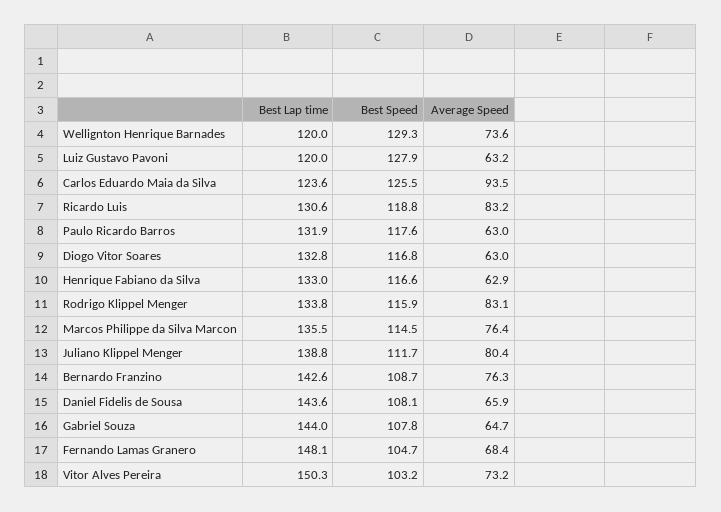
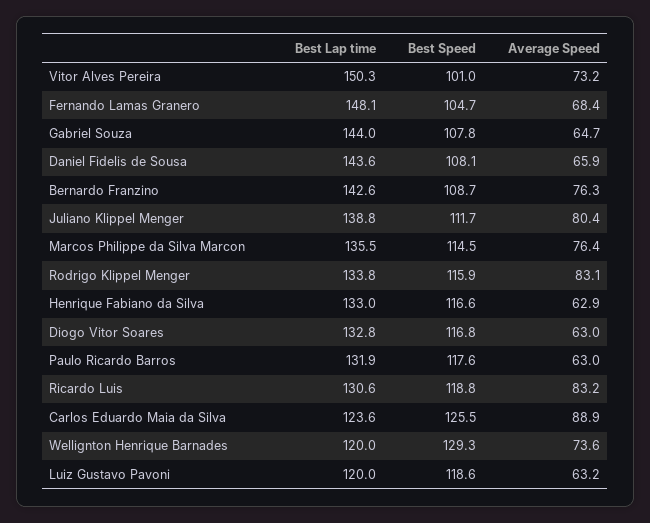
Best Speed, Luiz Gustavo Pavoni: 127.9 -> 118.6
Average Speed, Carlos Eduardo Maia da Silva: 93.5 -> 88.9
Best Speed, Vitor Alves Pereira: 103.2 -> 101

